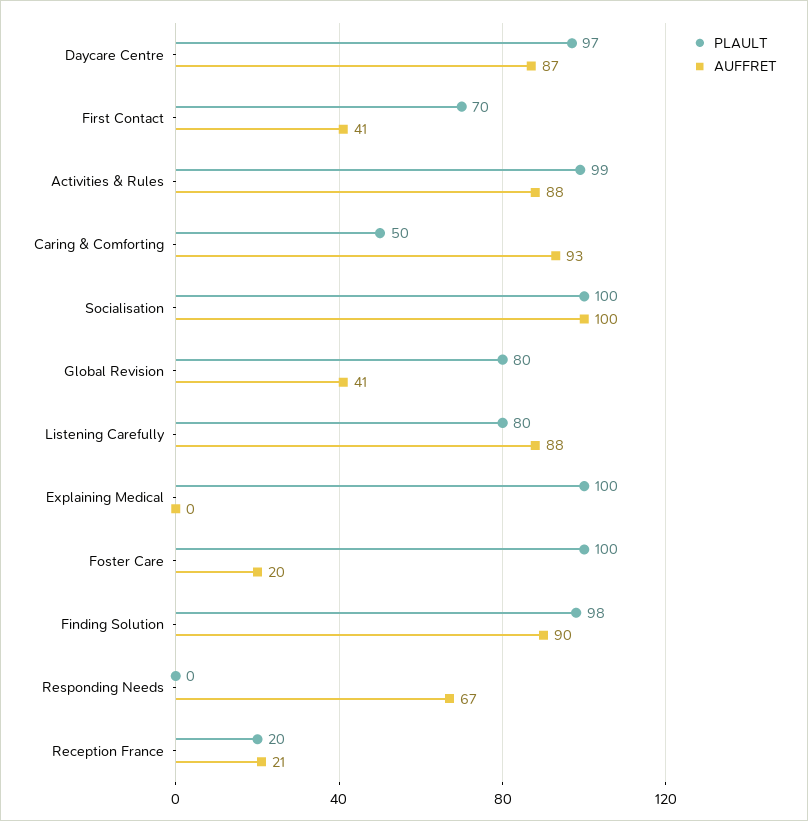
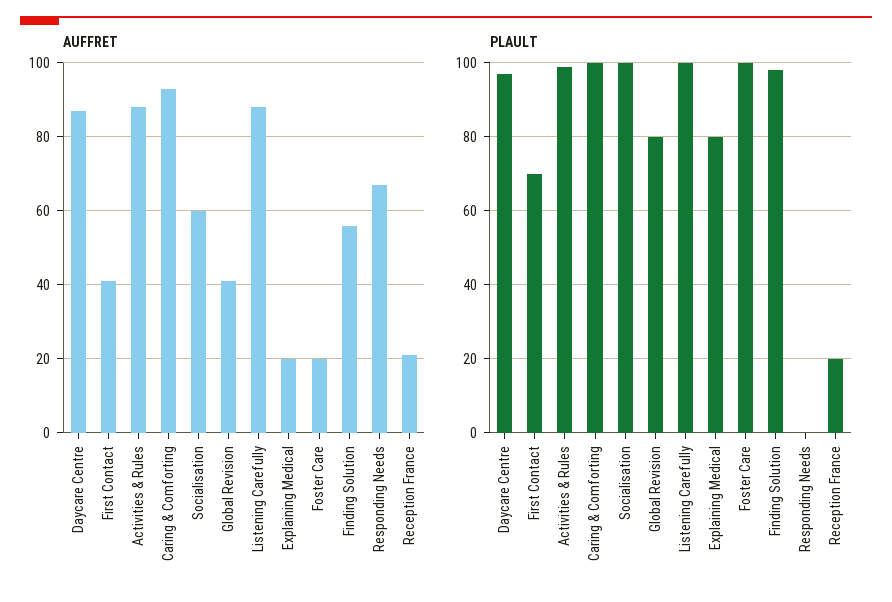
PLAULT, Caring & Comforting: 50 -> 100
AUFFRET, Socialisation: 100 -> 60
PLAULT, Listening Carefully: 80 -> 100
PLAULT, Explaining Medical: 100 -> 80
AUFFRET, Explaining Medical: 0 -> 20
AUFFRET, Finding Solution: 90 -> 55

